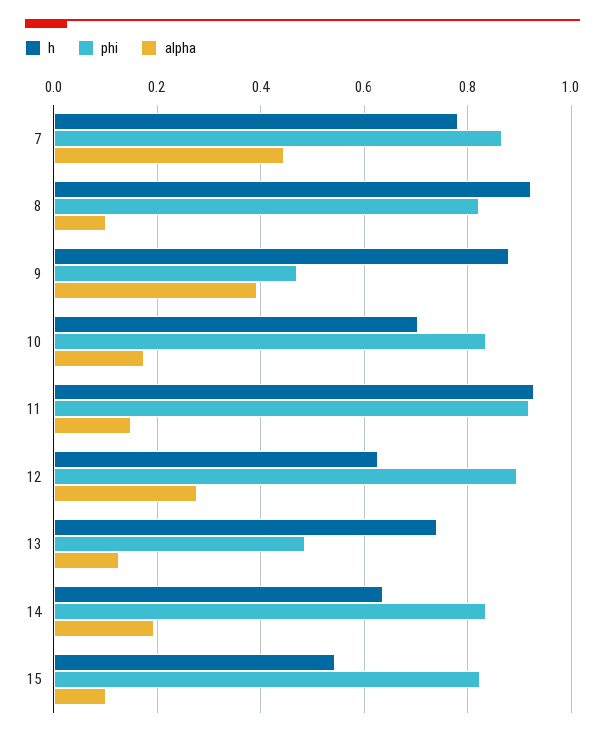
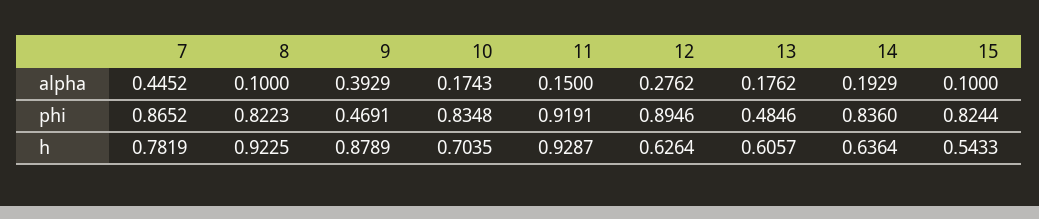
h, 13: 0.74 -> 0.6057
alpha, 13: 0.12 -> 0.1762

